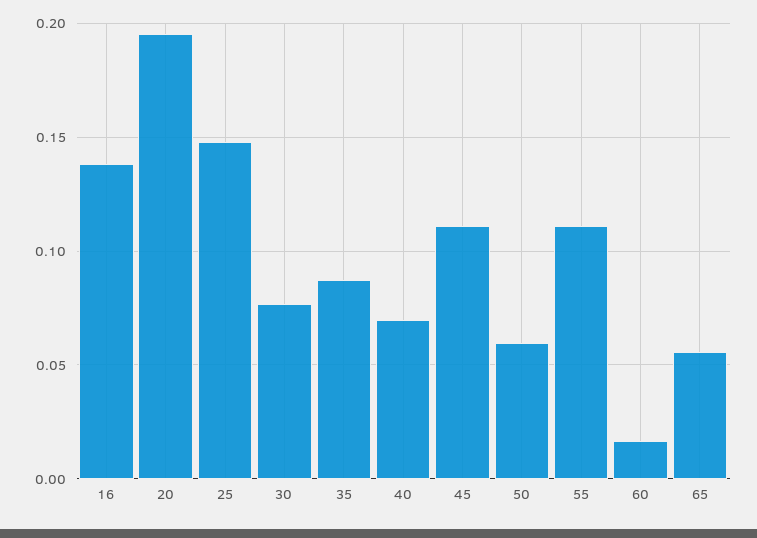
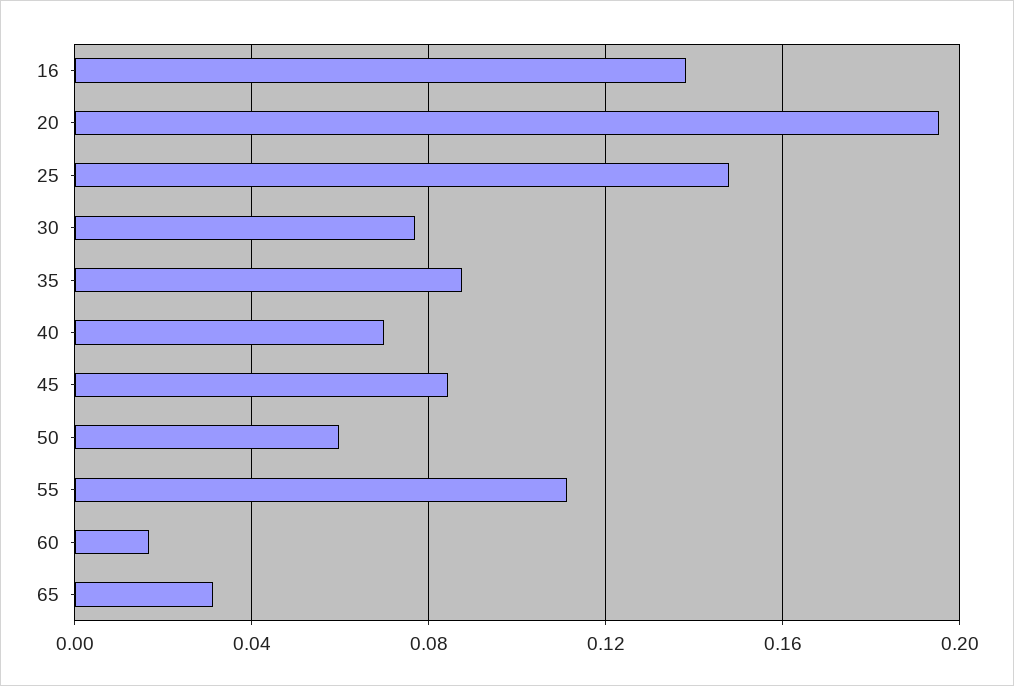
45: 0.11 -> 0.085
65: 0.055 -> 0.03

